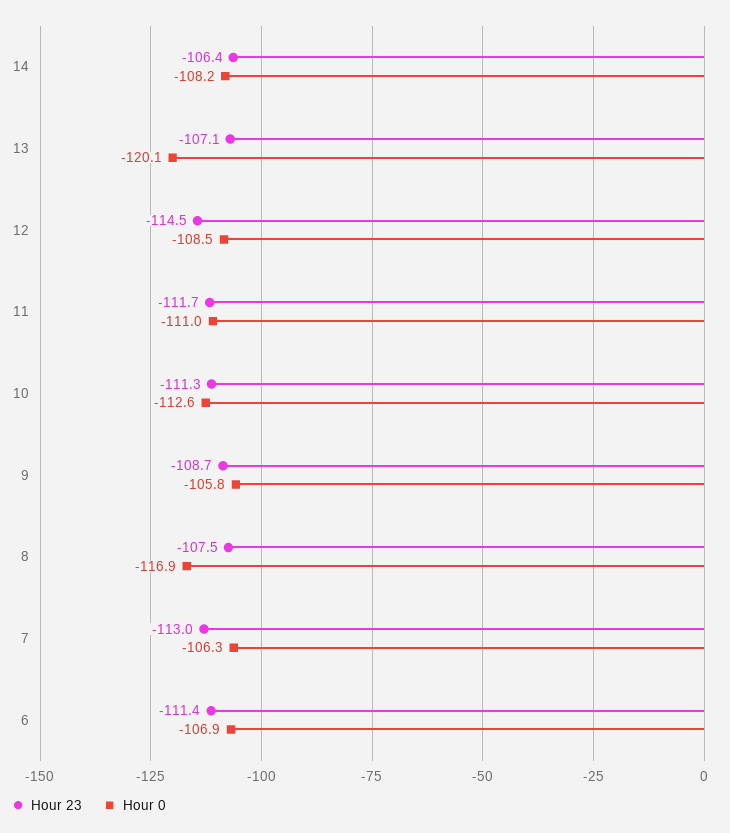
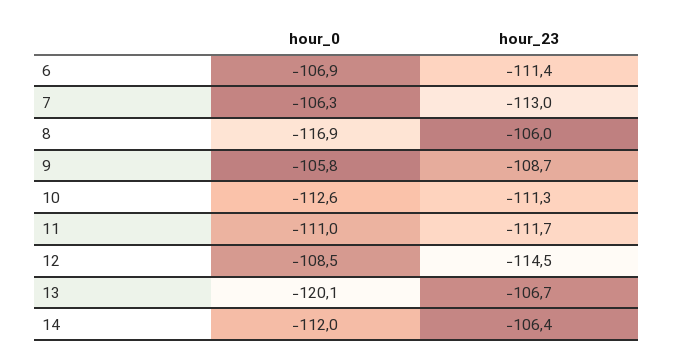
Hour 0, 14: -108.2 -> -112
Hour 23, 13: -107.1 -> -106.7
Hour 23, 8: -107.5 -> -106

